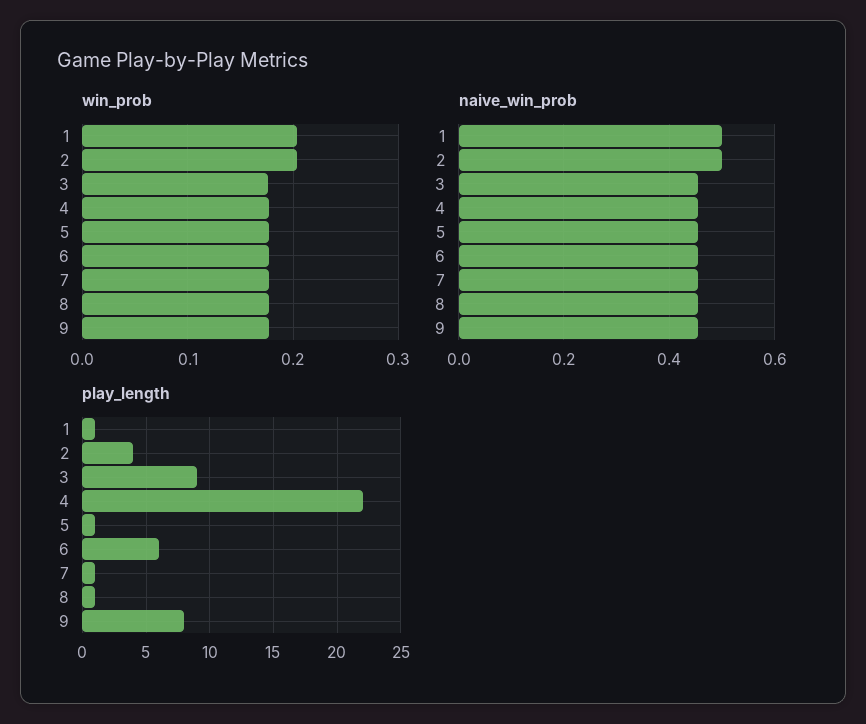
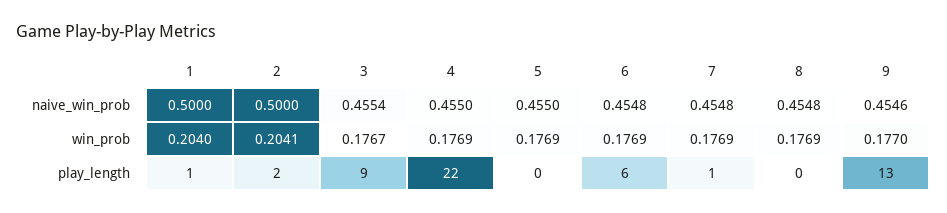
play_length, 2: 4 -> 2
play_length, 5: 1 -> 0
play_length, 8: 1 -> 0
play_length, 9: 8 -> 13

